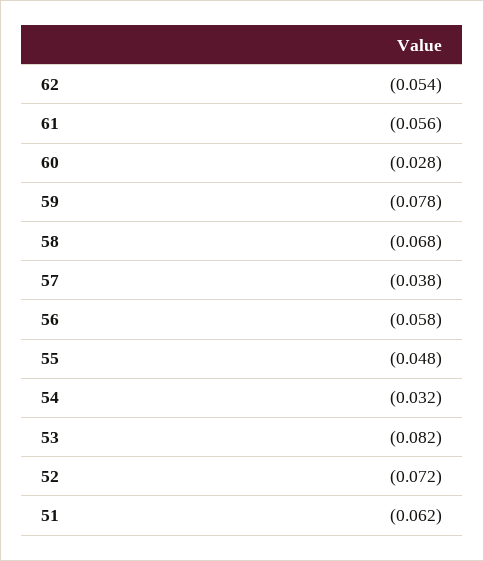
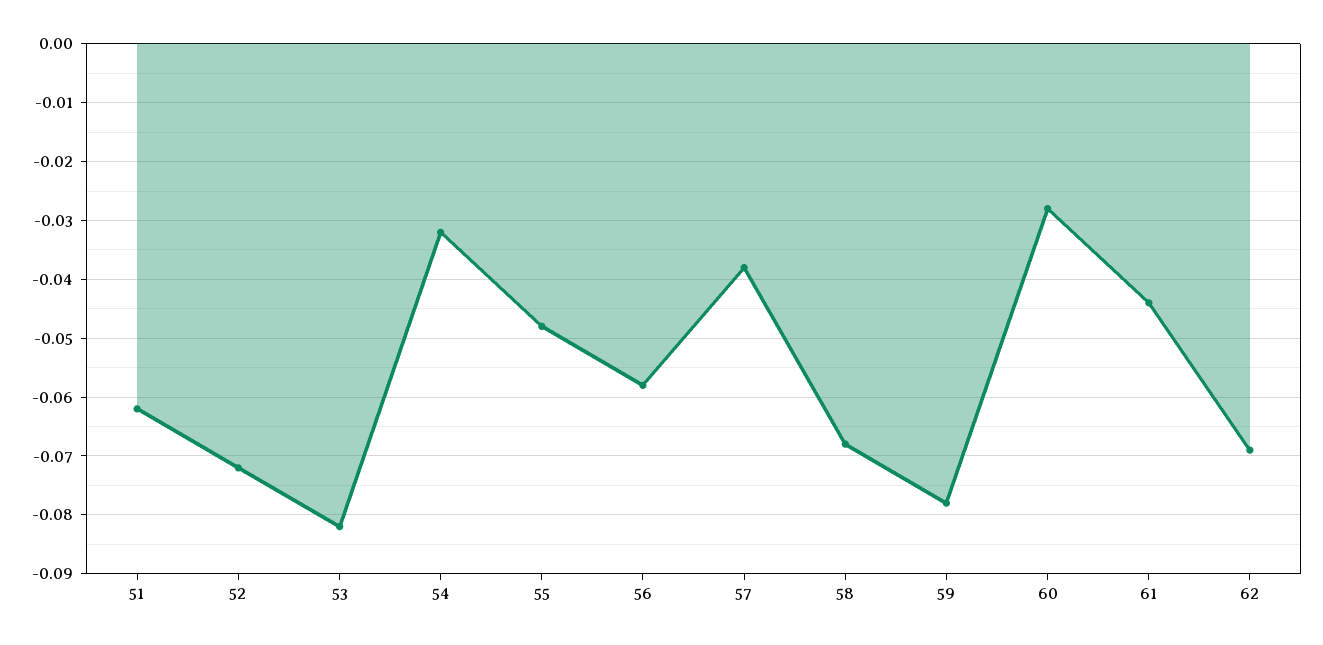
62: -0.054 -> -0.07
61: -0.056 -> -0.045

